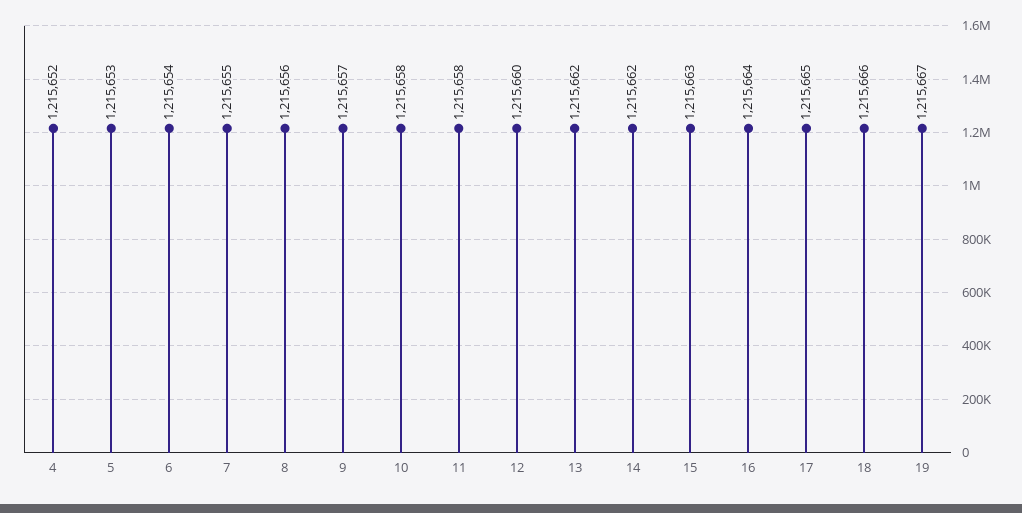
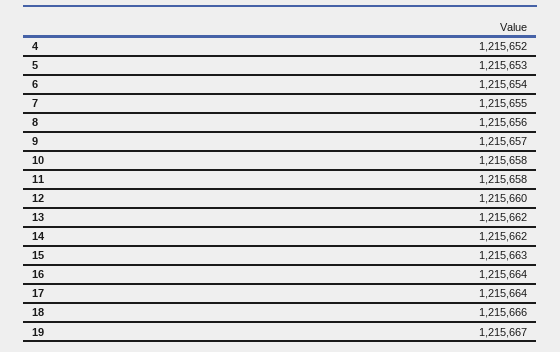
17: 1215665 -> 1215664

